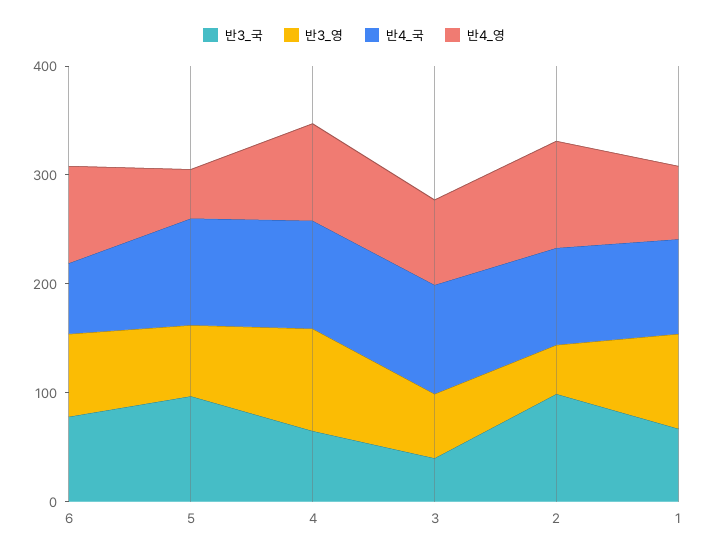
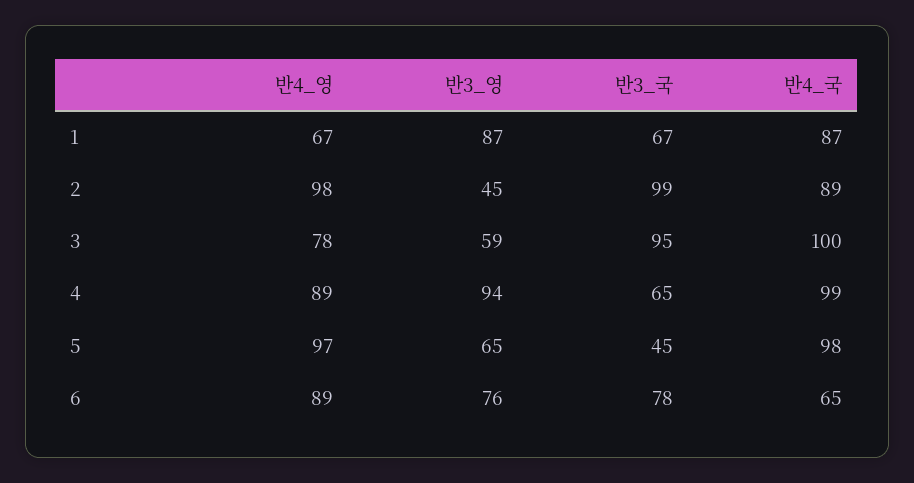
반3_국, 5: 100 -> 45
반4_영, 5: 40 -> 97
반3_국, 3: 40 -> 95

